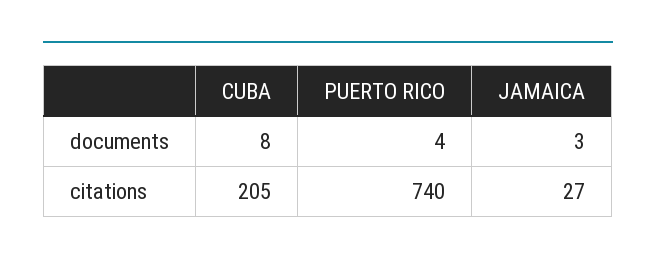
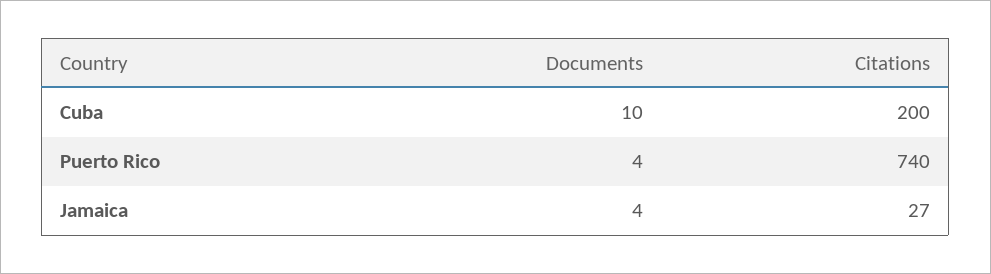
CUBA, documents: 8 -> 10
JAMAICA, documents: 3 -> 4
CUBA, citations: 205 -> 200

